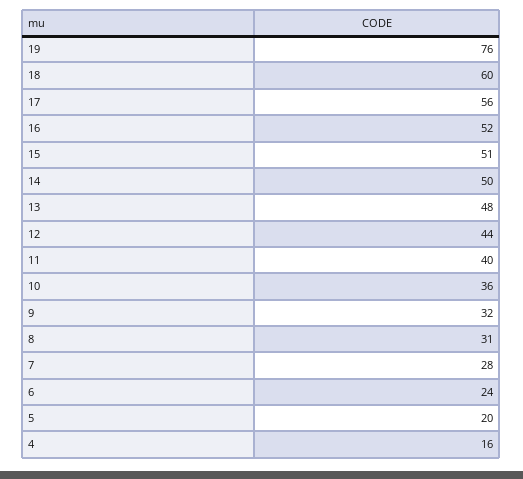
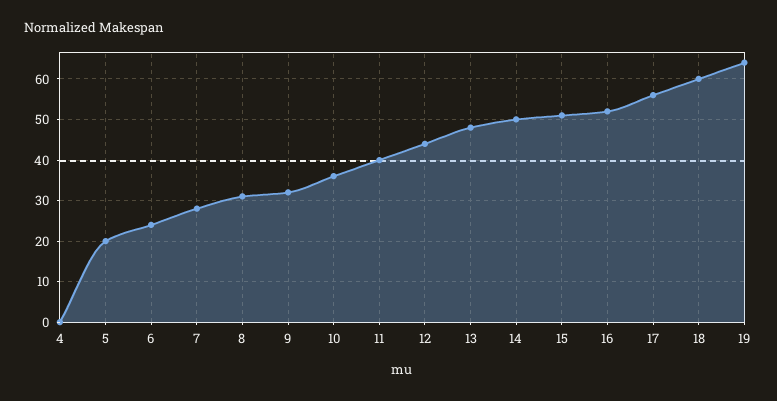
19: 76 -> 65
4: 16 -> 0

